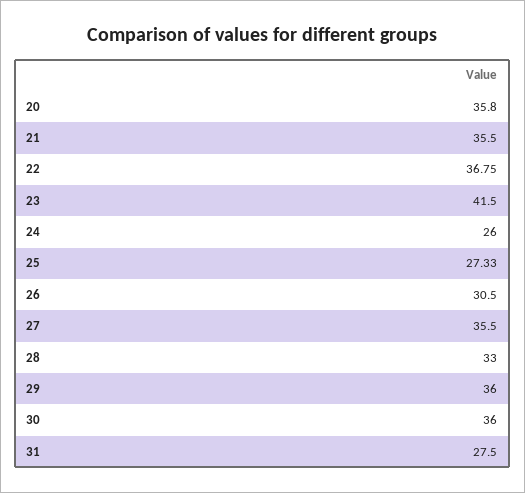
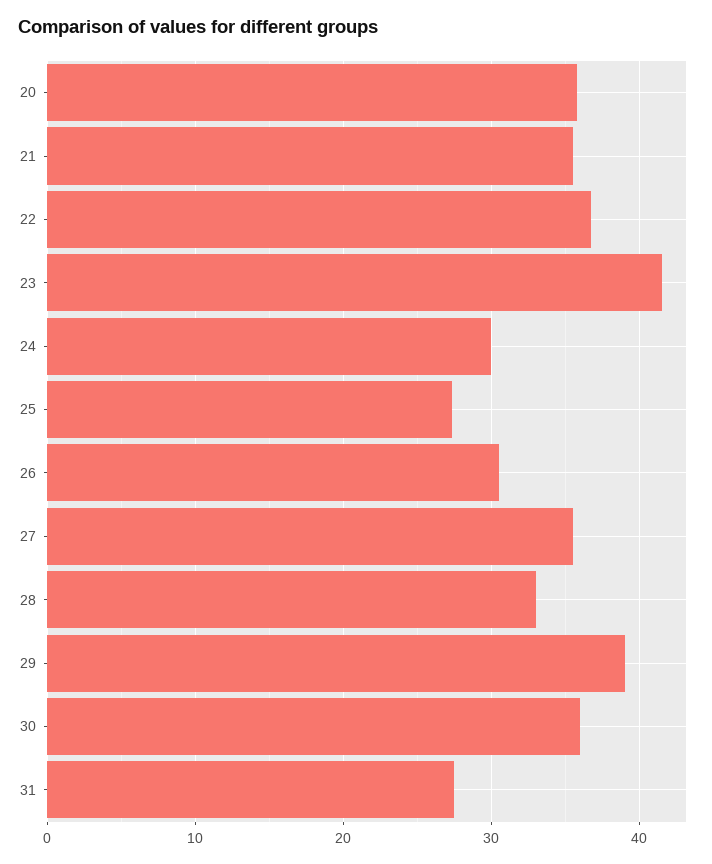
24: 26 -> 30
29: 36 -> 39

